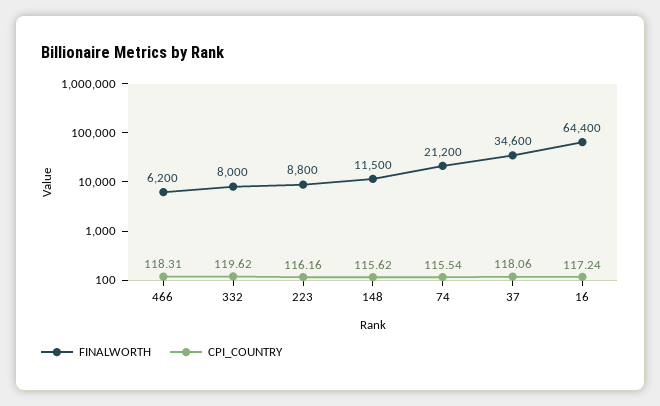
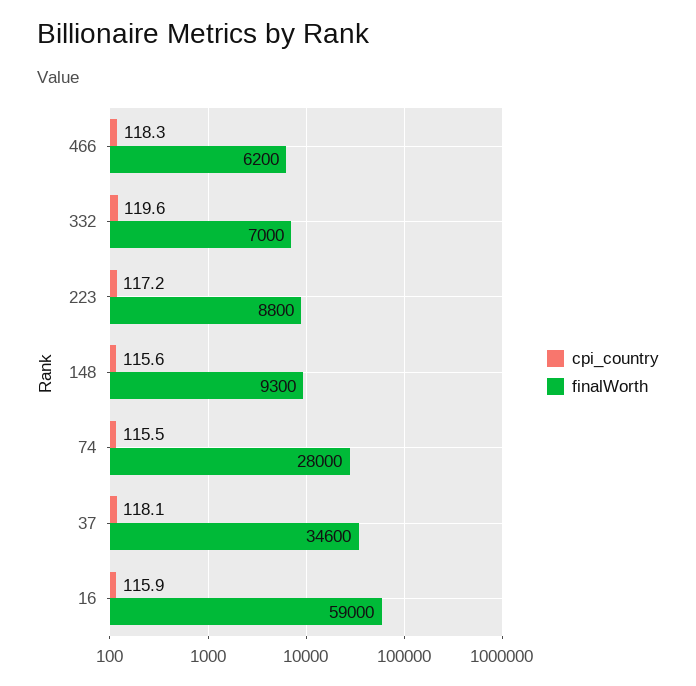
FINALWORTH, 332: 8000 -> 7000
CPI_COUNTRY, 223: 116.16 -> 117.2
FINALWORTH, 148: 11500 -> 9300
FINALWORTH, 74: 21200 -> 28000
FINALWORTH, 16: 64400 -> 59000
CPI_COUNTRY, 16: 117.24 -> 115.9

